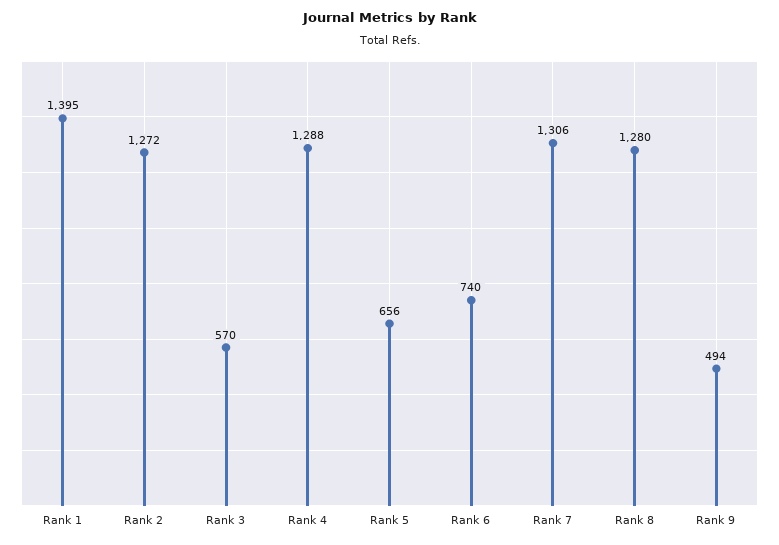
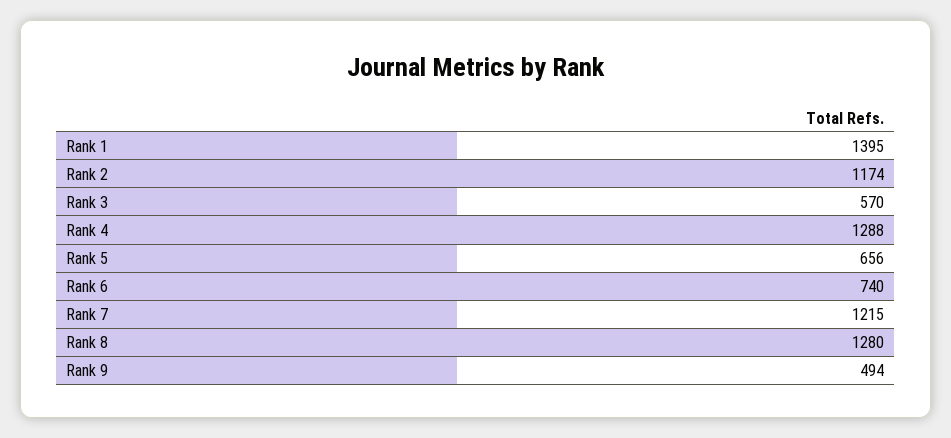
Rank 2: 1272 -> 1174
Rank 7: 1306 -> 1215

